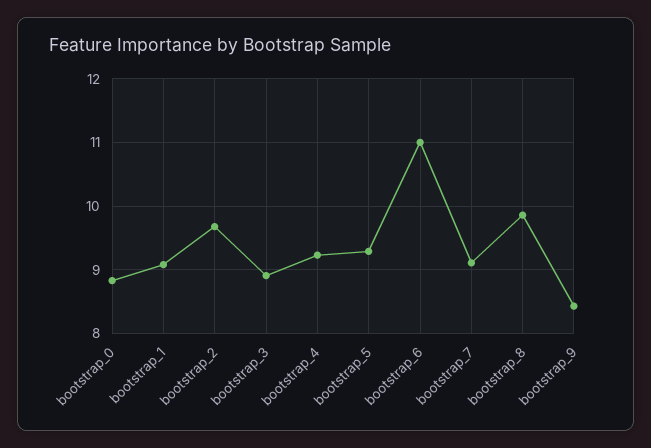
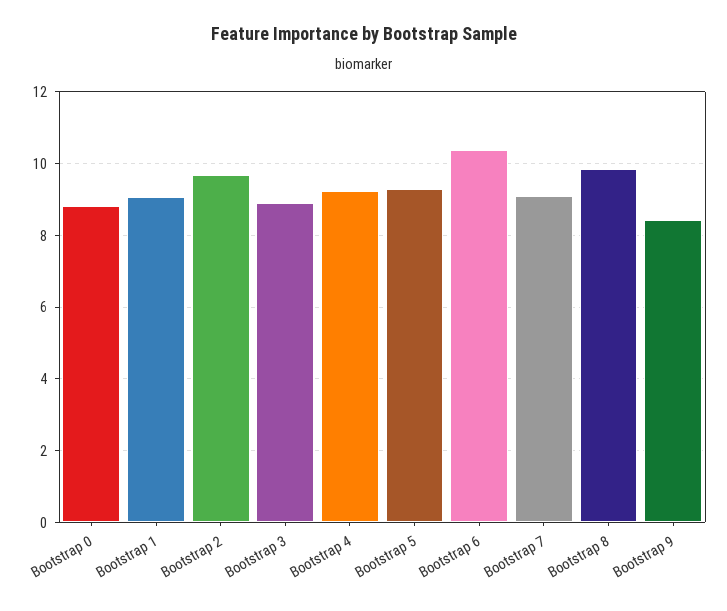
bootstrap_6: 11 -> 10.4

